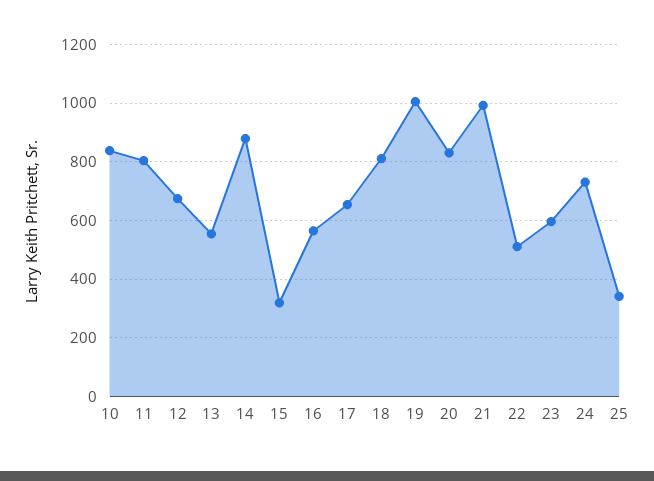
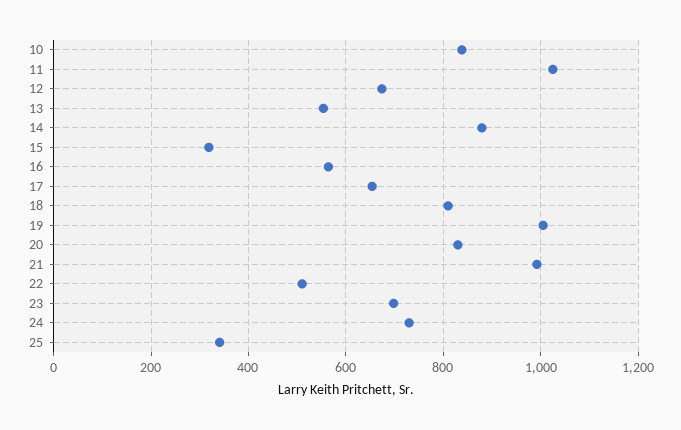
11: 800 -> 1020
23: 600 -> 700

